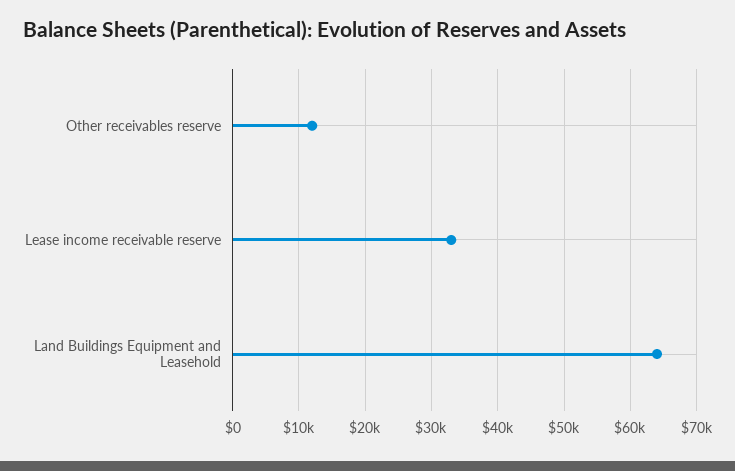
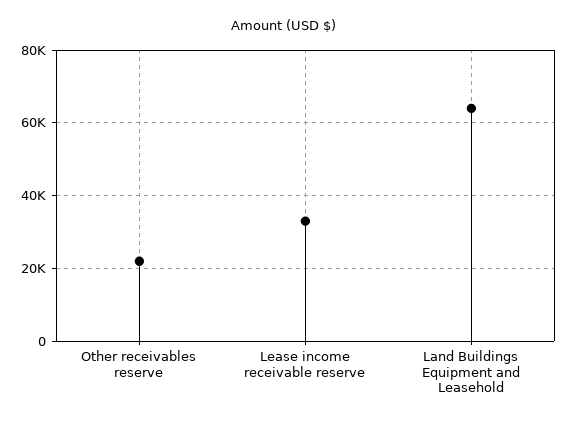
Other receivables reserve: 12000 -> 22000

